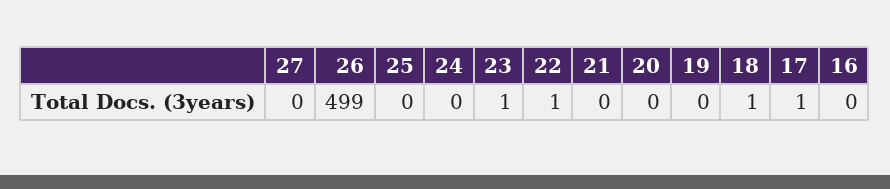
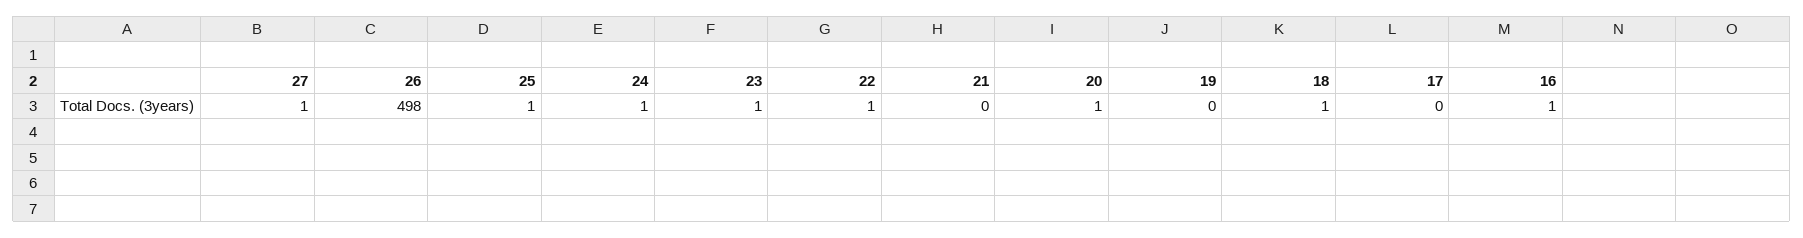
27: 0 -> 1
26: 499 -> 498
25: 0 -> 1
24: 0 -> 1
20: 0 -> 1
17: 1 -> 0
16: 0 -> 1

